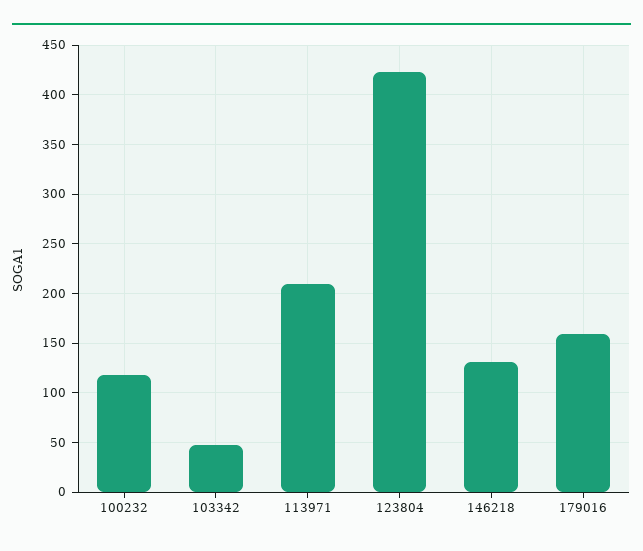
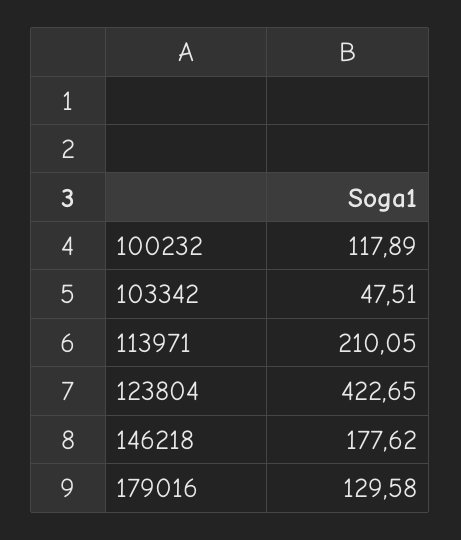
146218: 130 -> 177.62
179016: 160 -> 129.58

